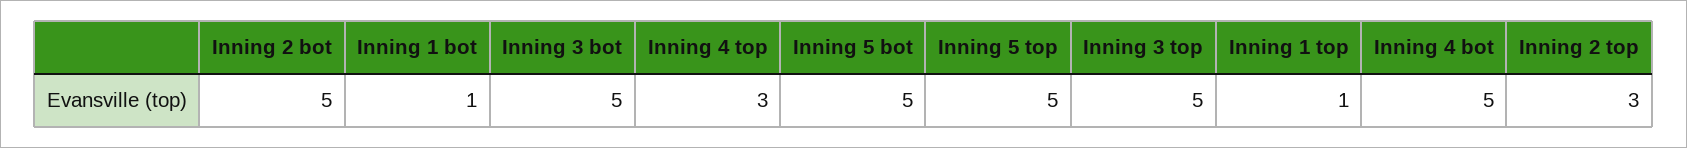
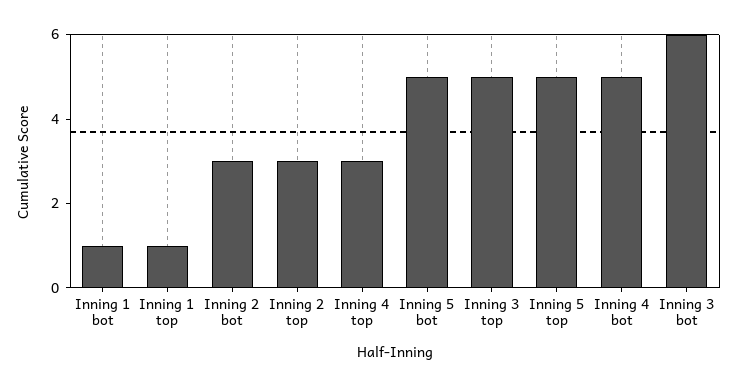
Inning 2 bot: 5 -> 3
Inning 3 bot: 5 -> 6

